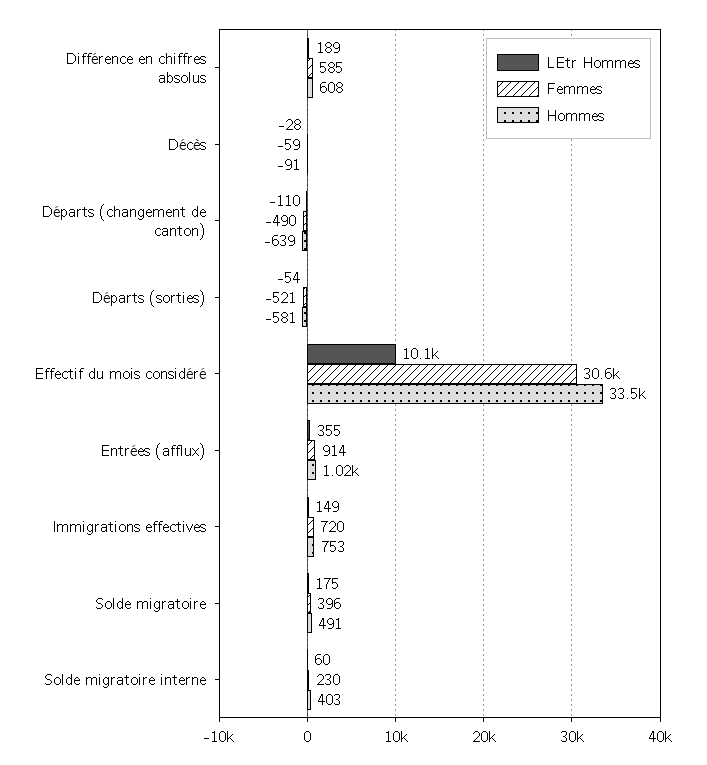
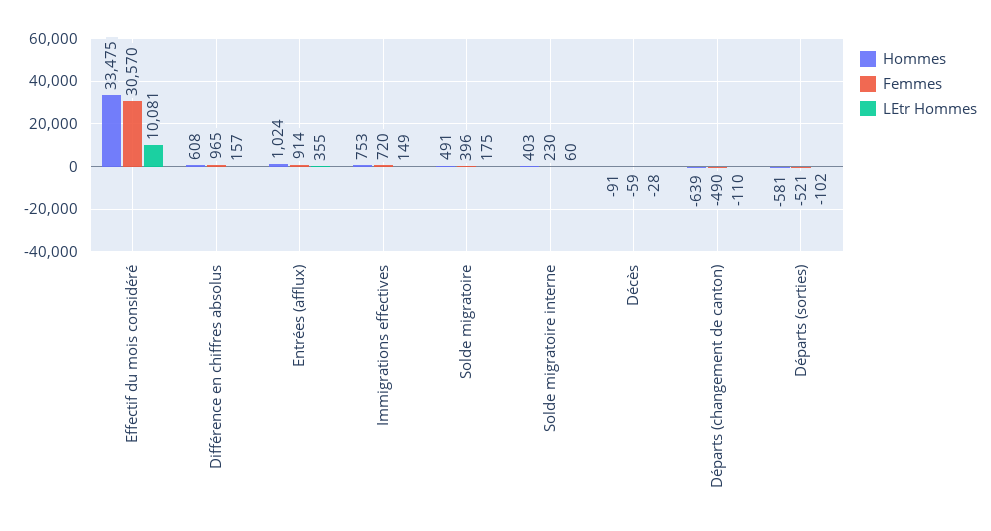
LEtr Hommes, Différence en chiffres absolus: 189 -> 157
Femmes, Différence en chiffres absolus: 585 -> 965
LEtr Hommes, Départs (sorties): -54 -> -102

